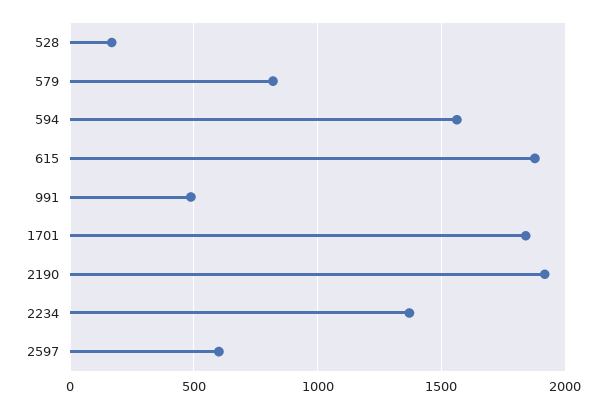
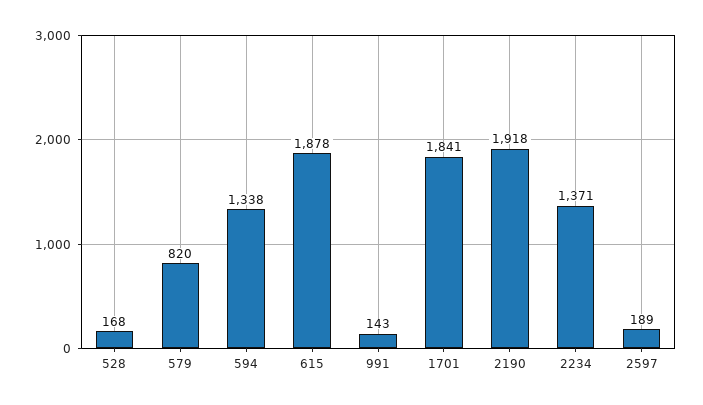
594: 1550 -> 1338
991: 500 -> 143
2597: 600 -> 189

